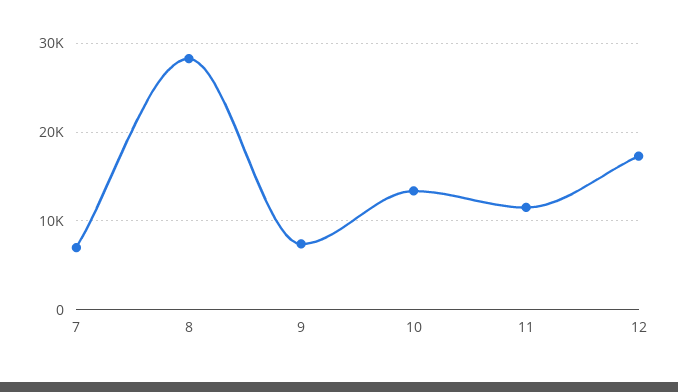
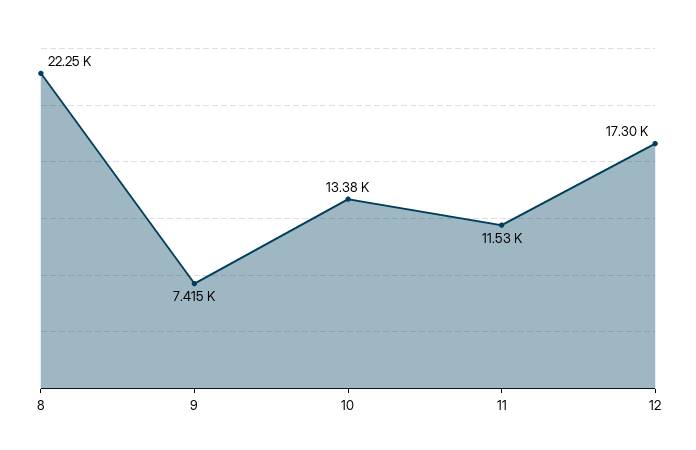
7: 7000 -> none
8: 28000 -> 22250

